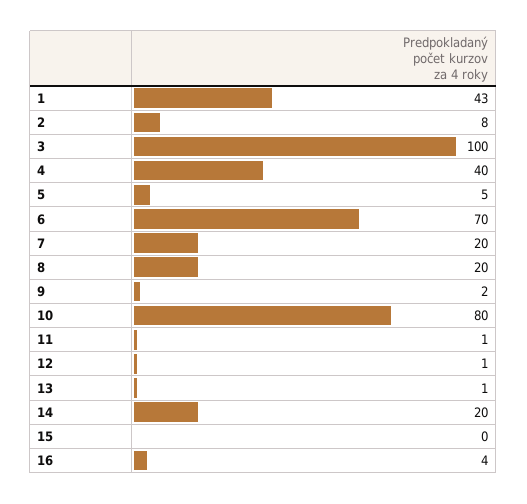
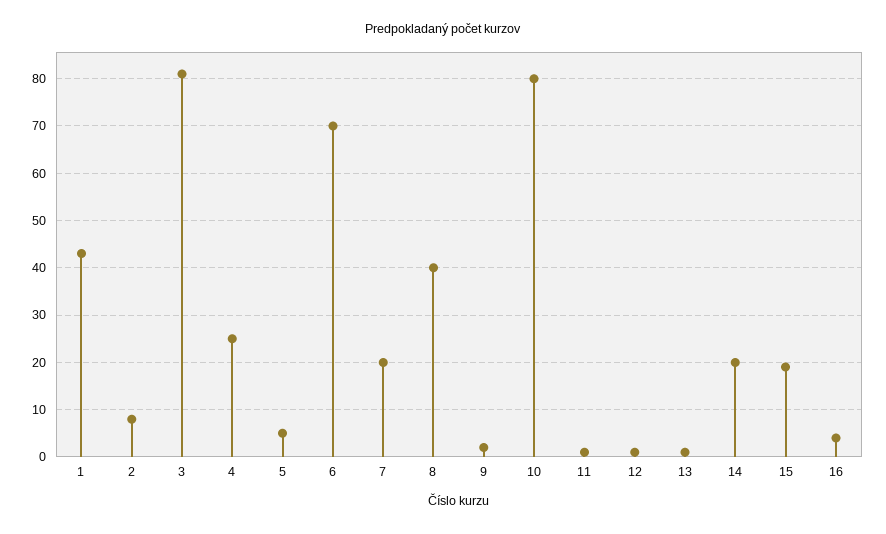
3: 100 -> 80
4: 40 -> 25
8: 20 -> 40
15: 0 -> 20

